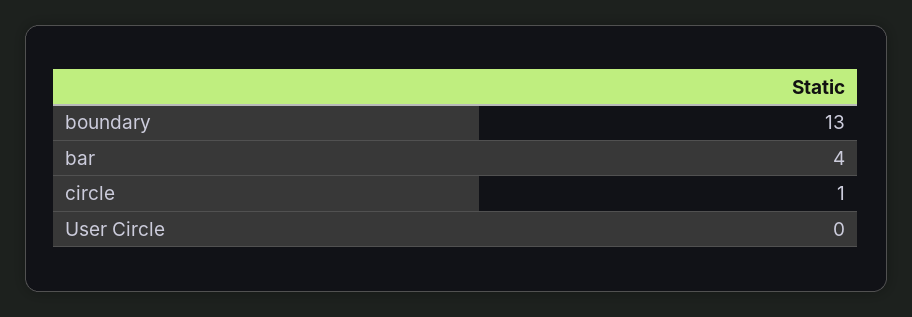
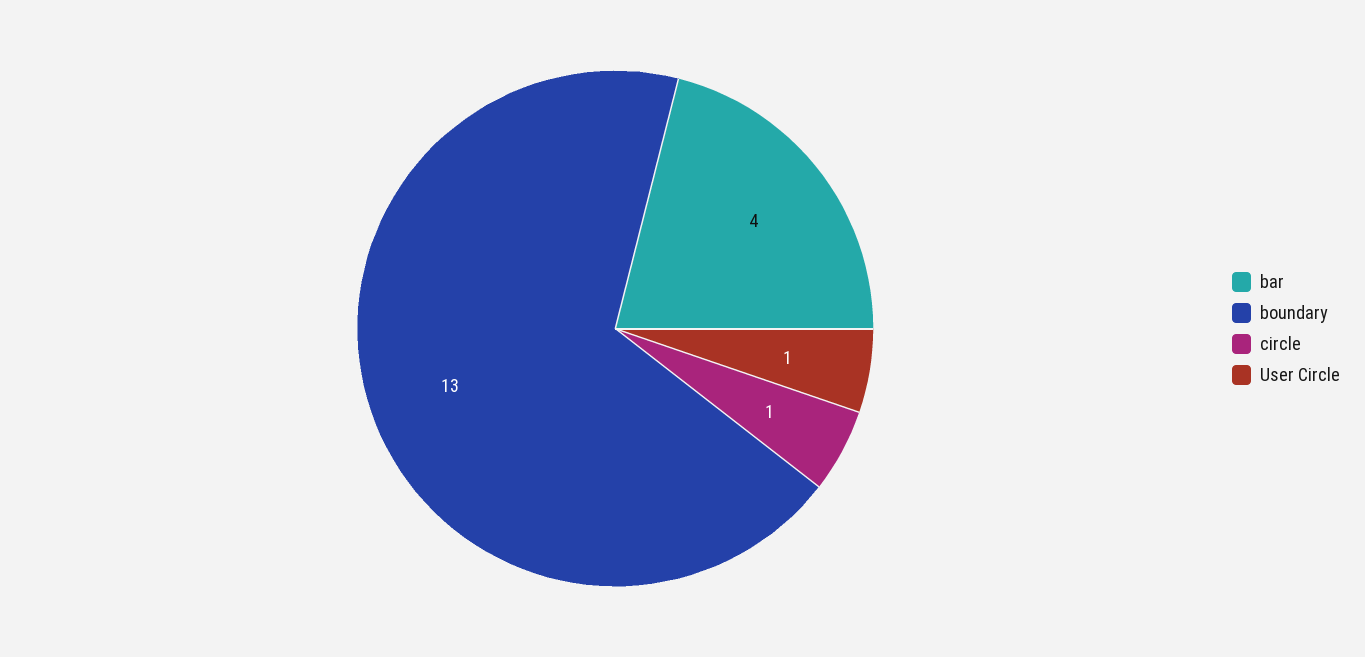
User Circle: 0 -> 1

